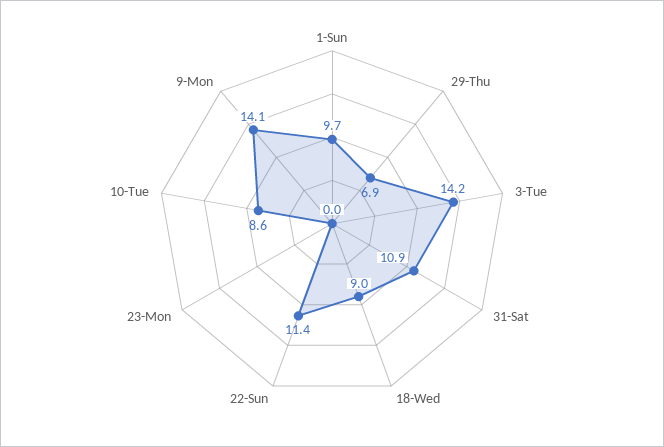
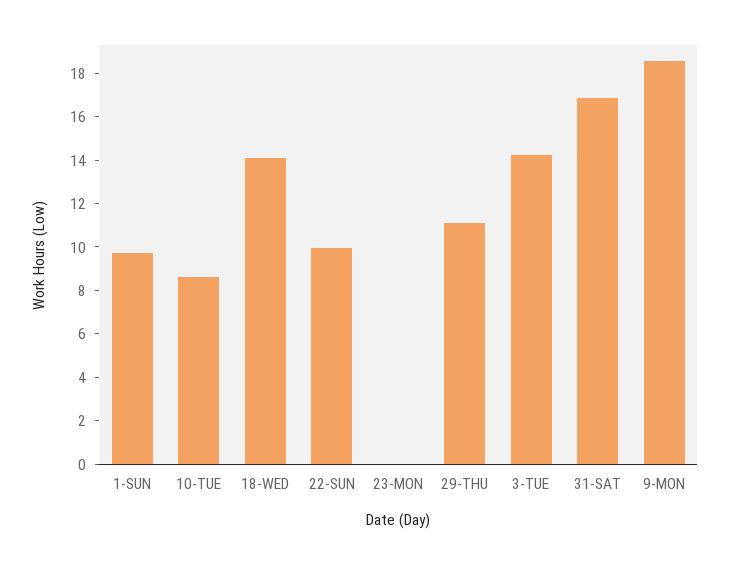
29-Thu: 6.9 -> 11
31-Sat: 10.9 -> 17
18-Wed: 9 -> 14
22-Sun: 11.4 -> 10
9-Mon: 14.1 -> 18.5

